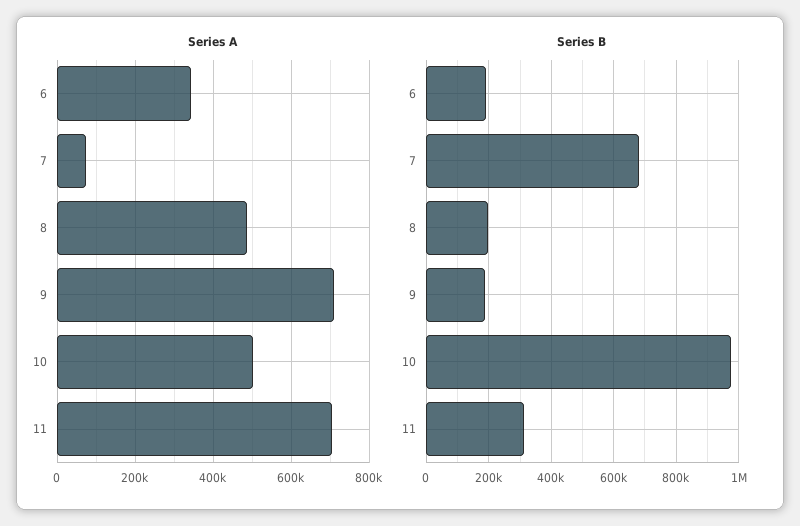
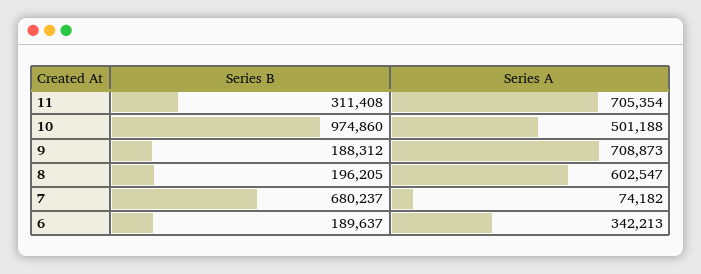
Series A, 8: 480000 -> 602547

